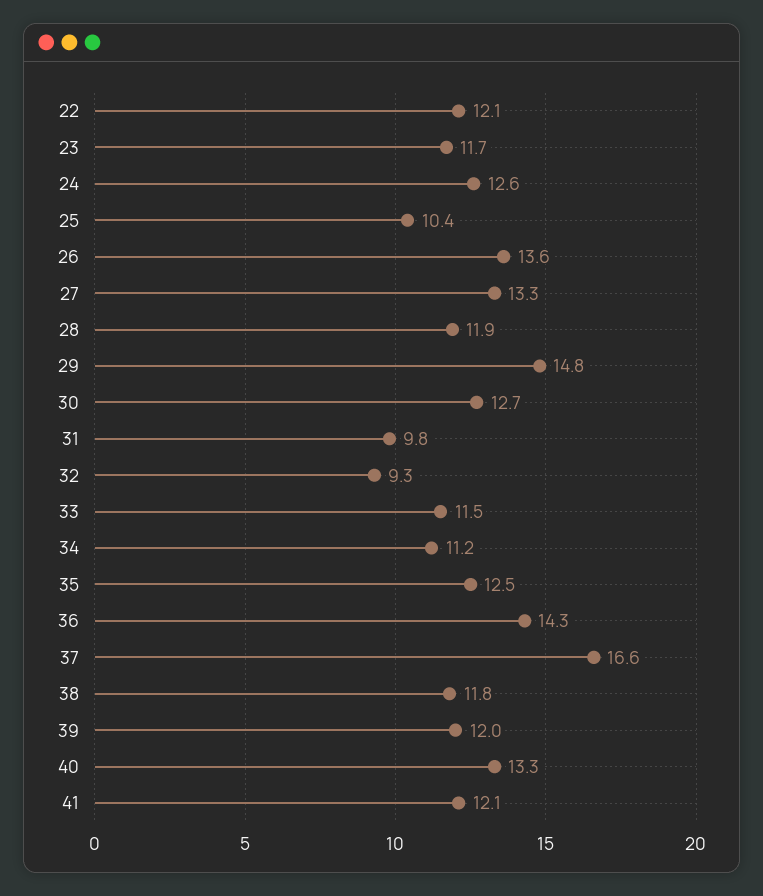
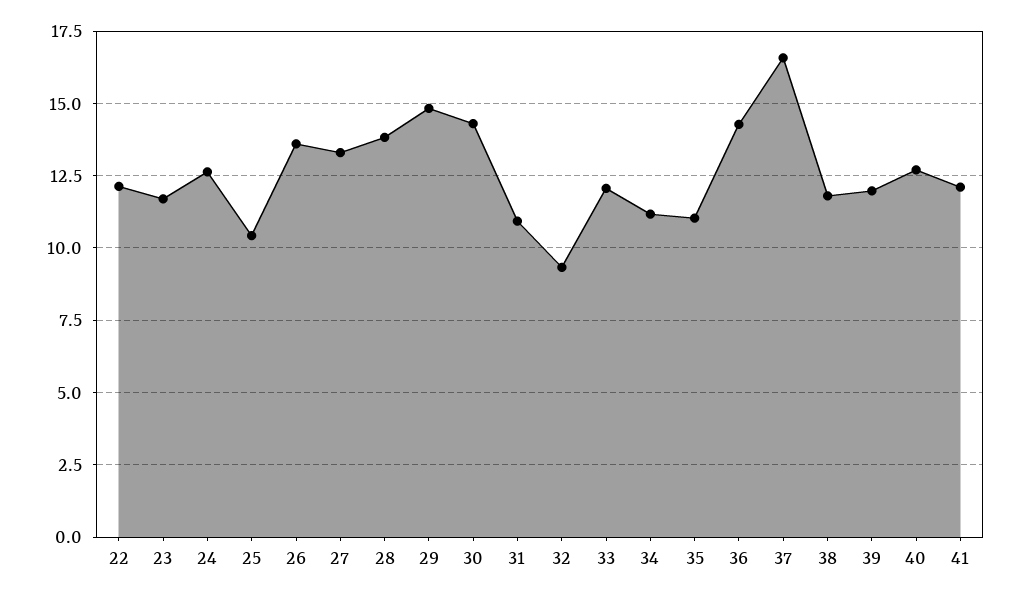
28: 11.9 -> 13.75
30: 12.7 -> 14.25
31: 9.8 -> 11
33: 11.5 -> 12
35: 12.5 -> 11
40: 13.3 -> 12.75

